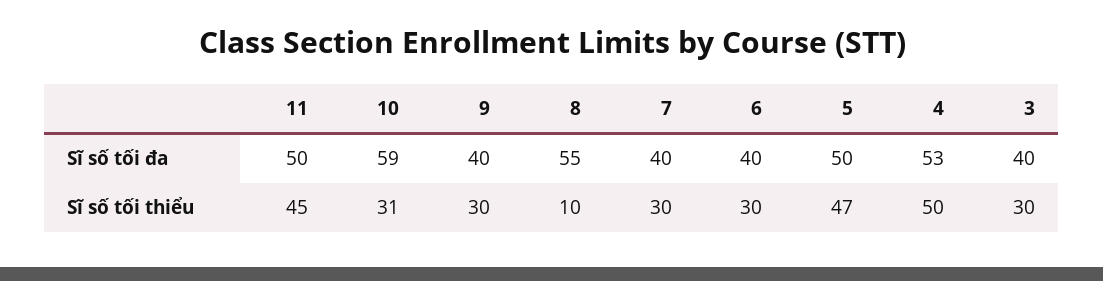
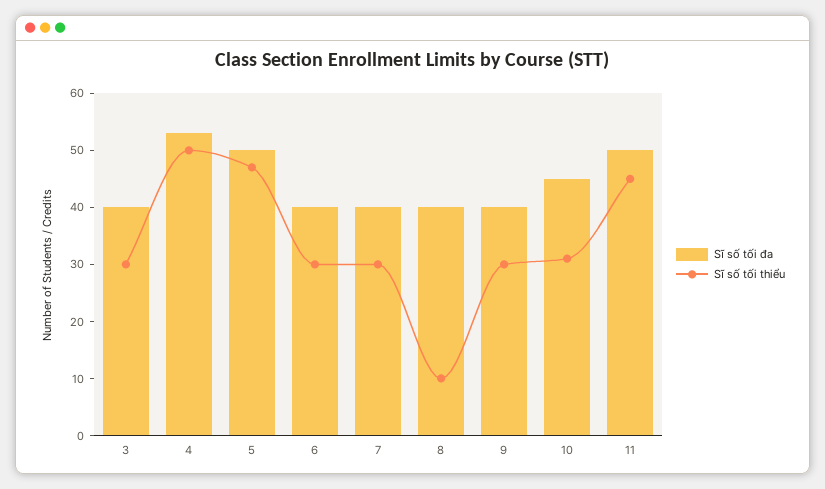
Sĩ số tối đa, 10: 59 -> 45
Sĩ số tối đa, 8: 55 -> 40

